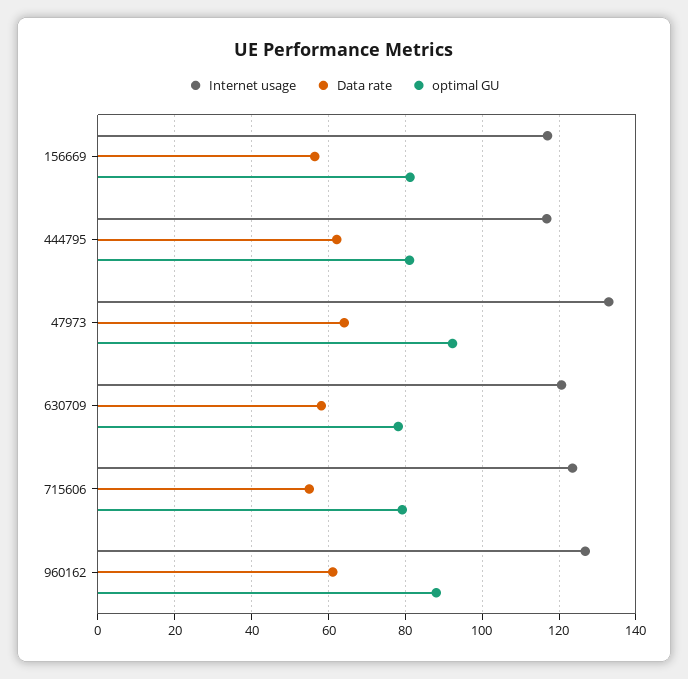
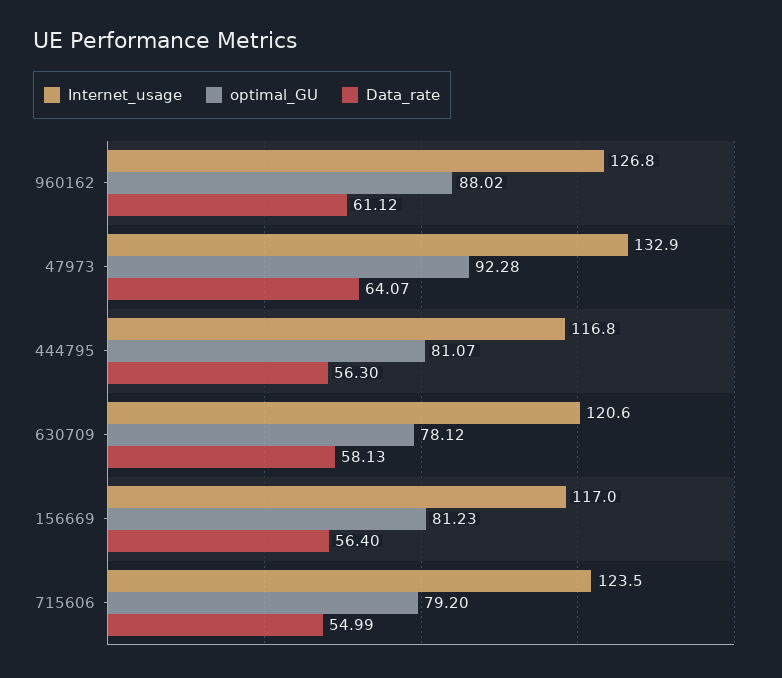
Data rate, 444795: 62 -> 56.3

